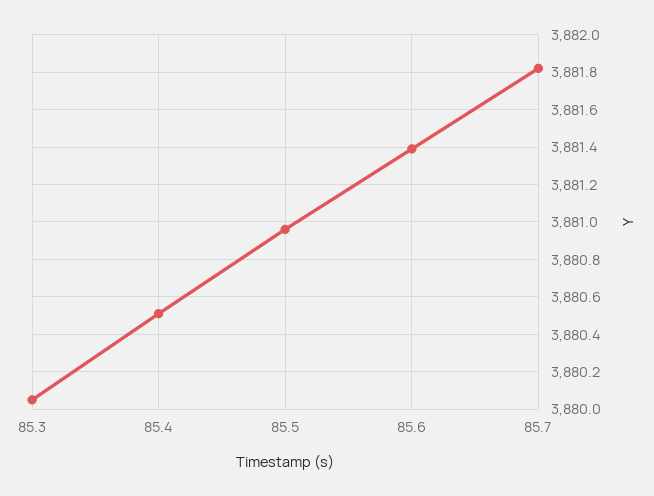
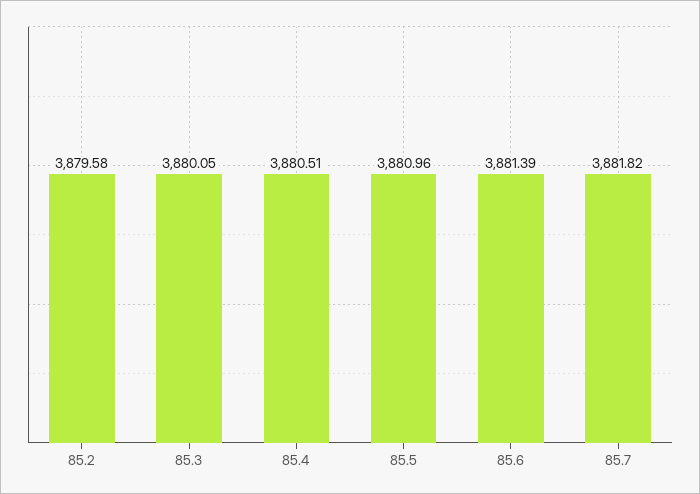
85.2: none -> 3879.58

